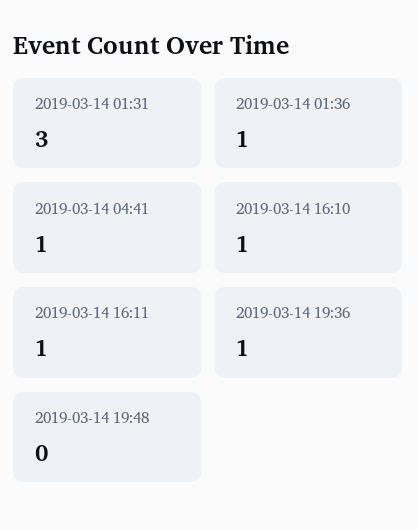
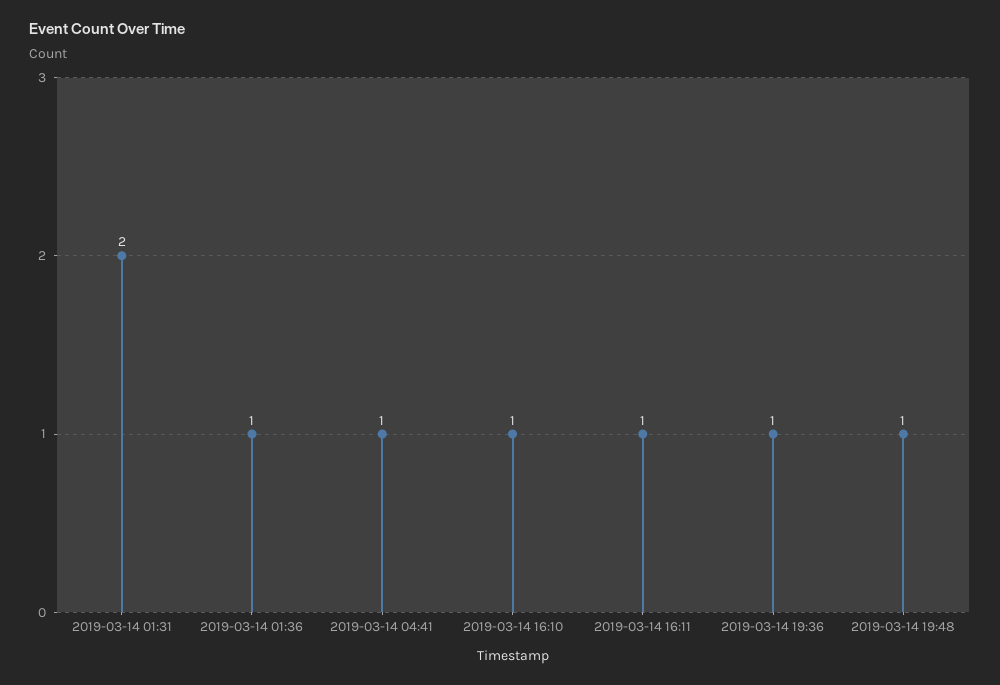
2019-03-14 01:31: 3 -> 2
2019-03-14 19:48: 0 -> 1

